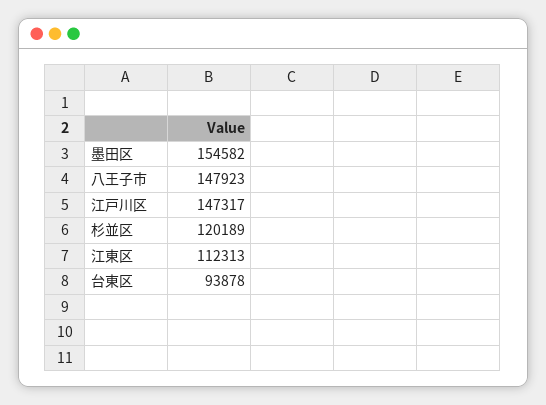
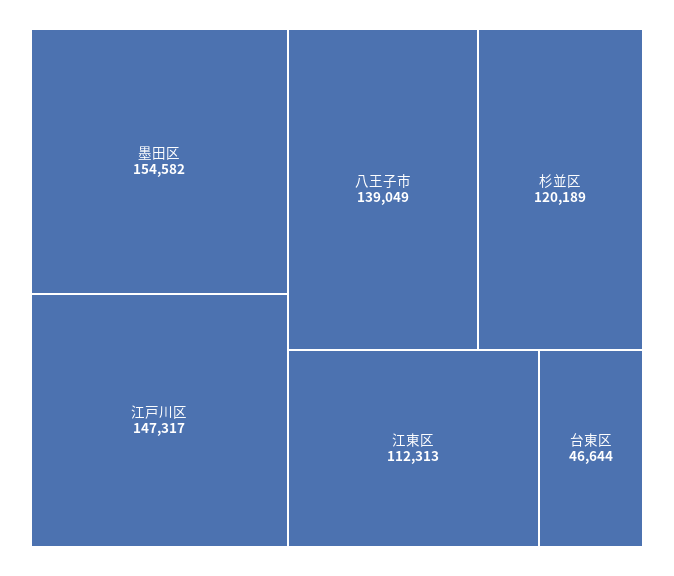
八王子市: 147923 -> 139049
台東区: 93878 -> 46644

